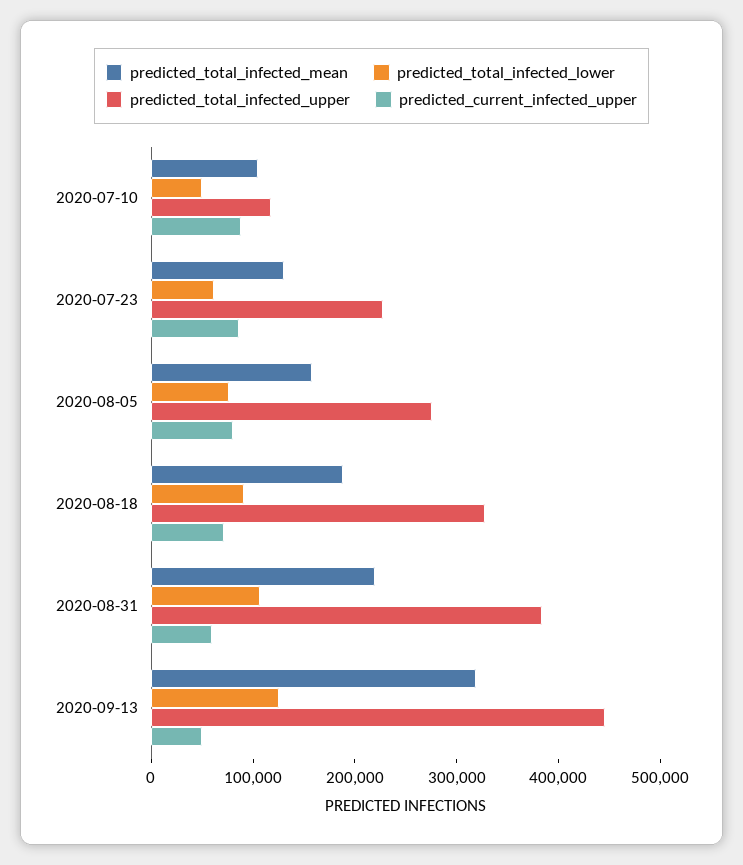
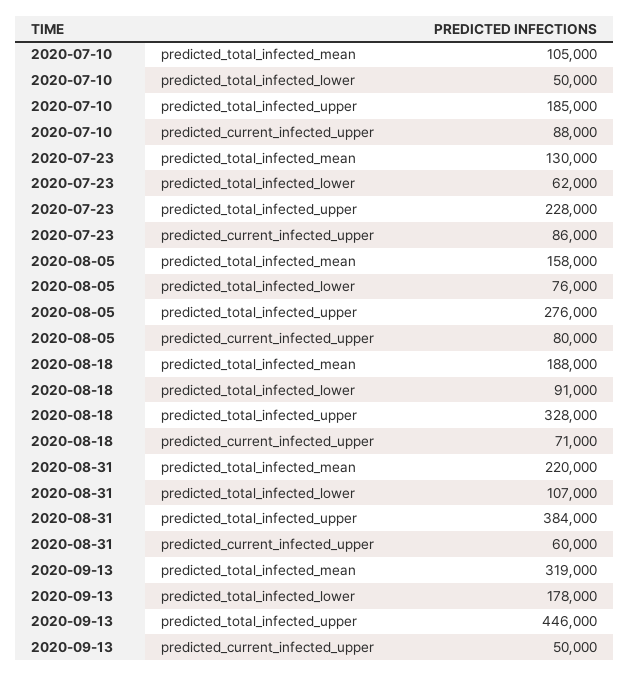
predicted_total_infected_upper, 2020-07-10: 120000 -> 185000
predicted_total_infected_lower, 2020-09-13: 120000 -> 178000

